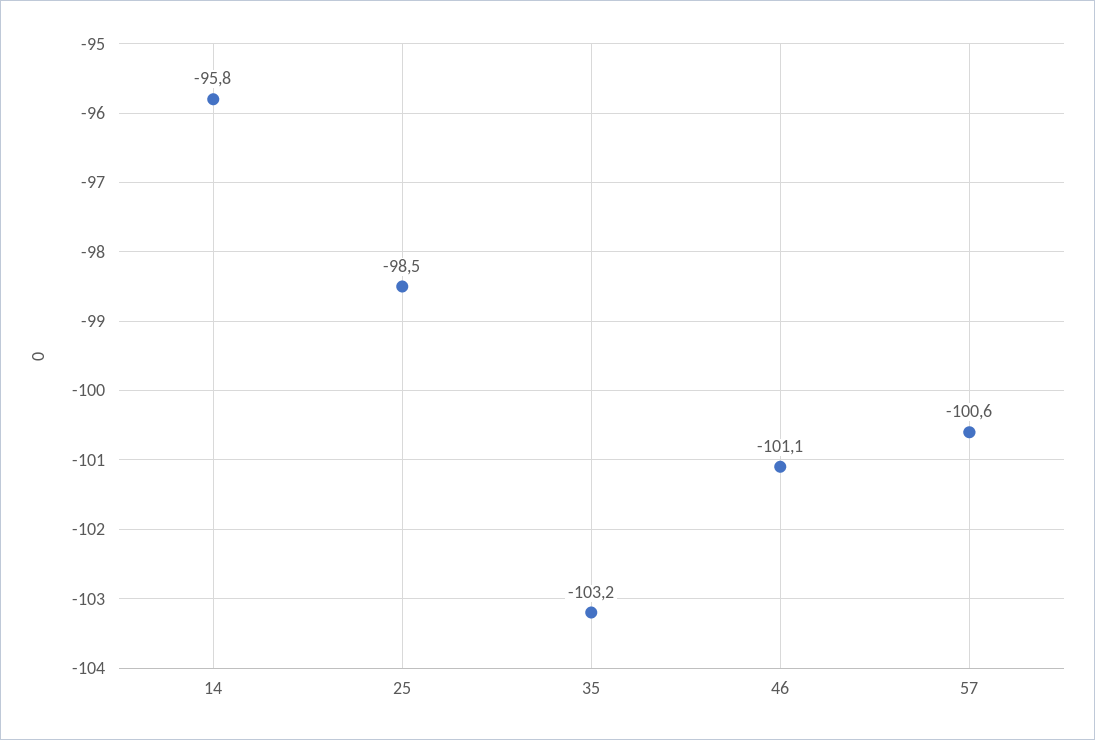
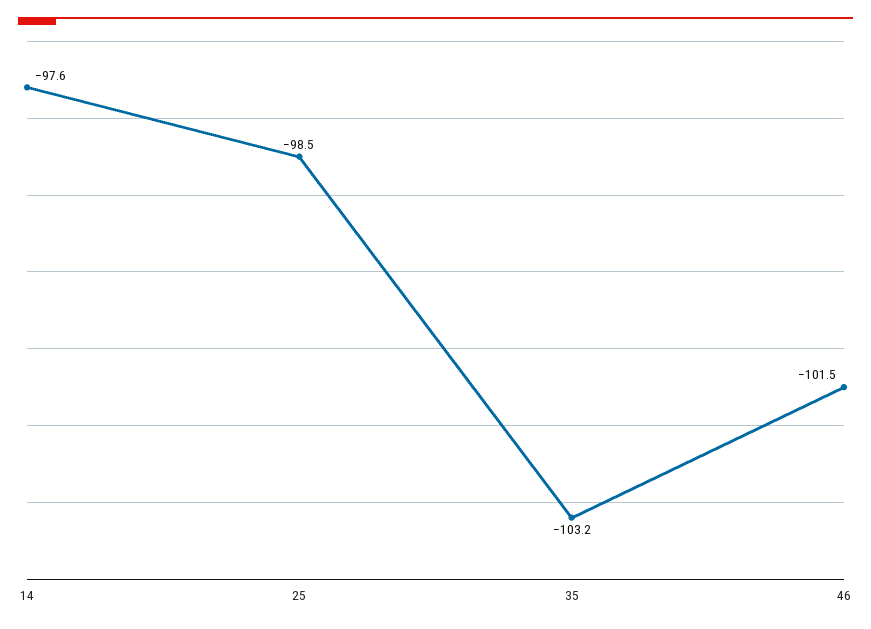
14: -95.8 -> -97.6
46: -101.1 -> -101.5
57: -100.6 -> none

